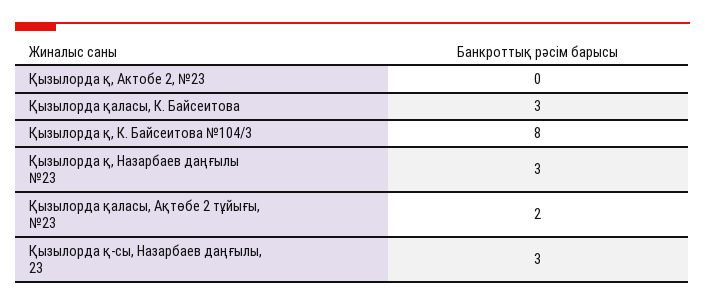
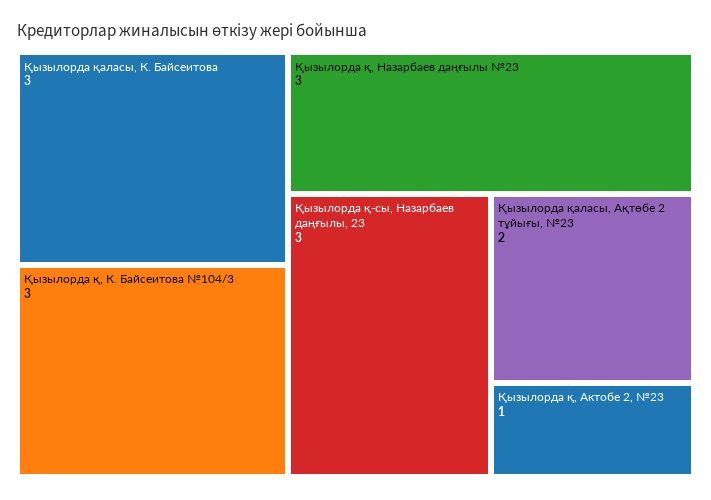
Қызылорда қ, Актобе 2, №23: 0 -> 1
Қызылорда қ, К. Байсеитова №104/3: 8 -> 3

